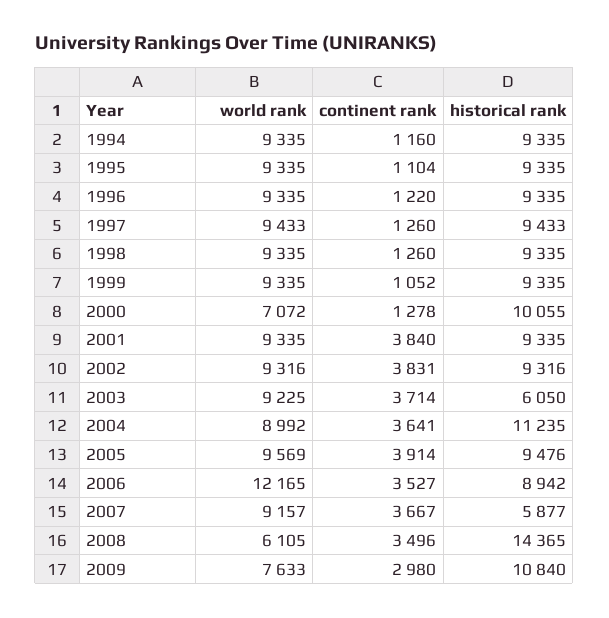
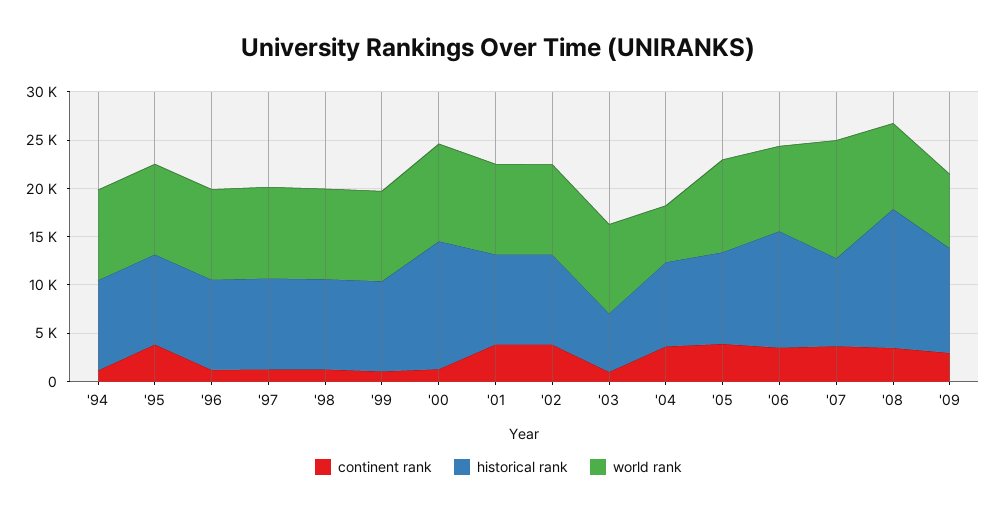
continent rank, 1995: 1104 -> 4000
world rank, 2000: 7072 -> 10000
historical rank, 2000: 10055 -> 13000
continent rank, 2003: 3714 -> 1000
world rank, 2004: 8992 -> 6000
historical rank, 2004: 11235 -> 9000
world rank, 2006: 12165 -> 9000
historical rank, 2006: 8942 -> 12000
world rank, 2007: 9157 -> 12000
historical rank, 2007: 5877 -> 9000
world rank, 2008: 6105 -> 9000

